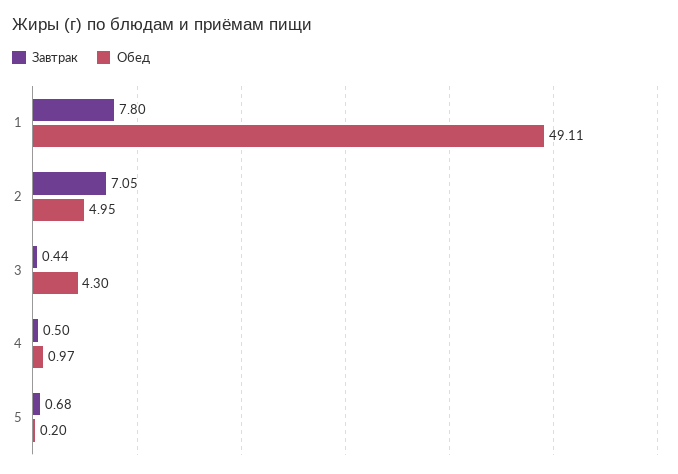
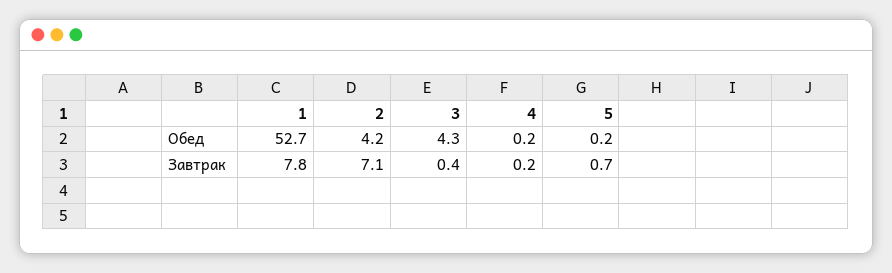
Обед, 1: 49.11 -> 52.7
Обед, 2: 4.95 -> 4.2
Завтрак, 4: 0.5 -> 0.2
Обед, 4: 0.97 -> 0.2

